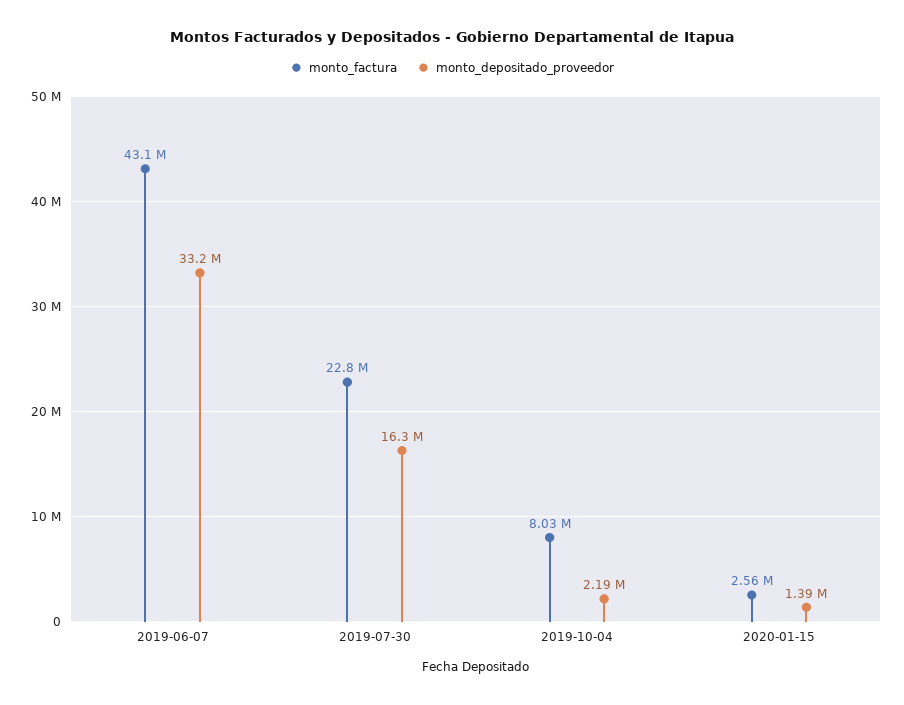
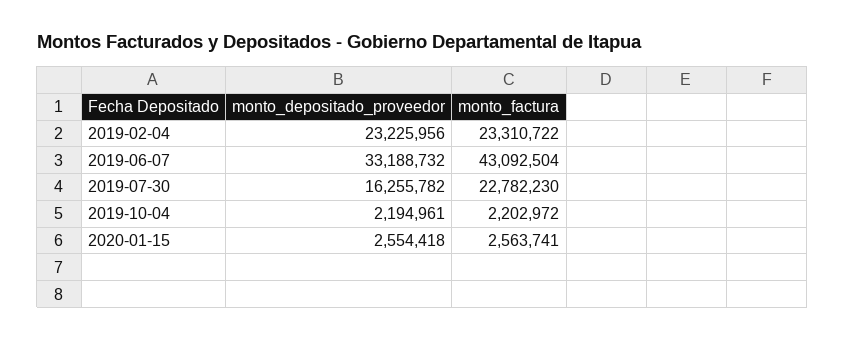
monto_factura, 2019-10-04: 8030000 -> 2202972
monto_depositado_proveedor, 2020-01-15: 1390000 -> 2554418
monto_depositado_proveedor, 2019-02-04: none -> 23225956
monto_factura, 2019-02-04: none -> 23310722

